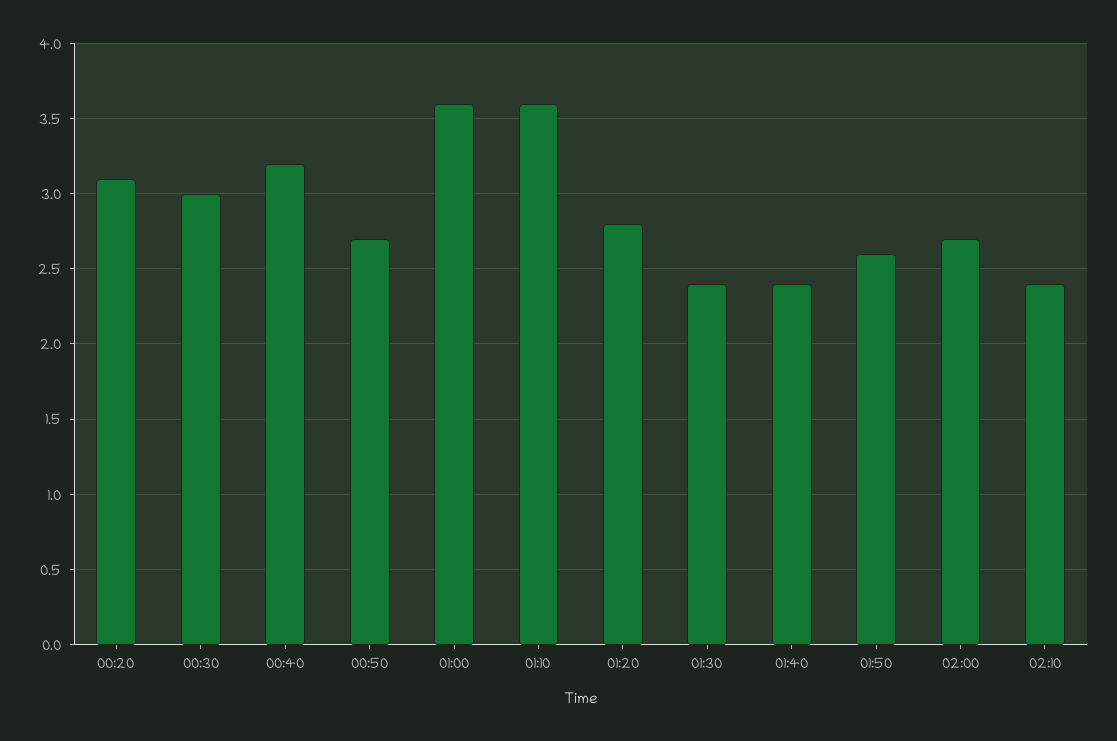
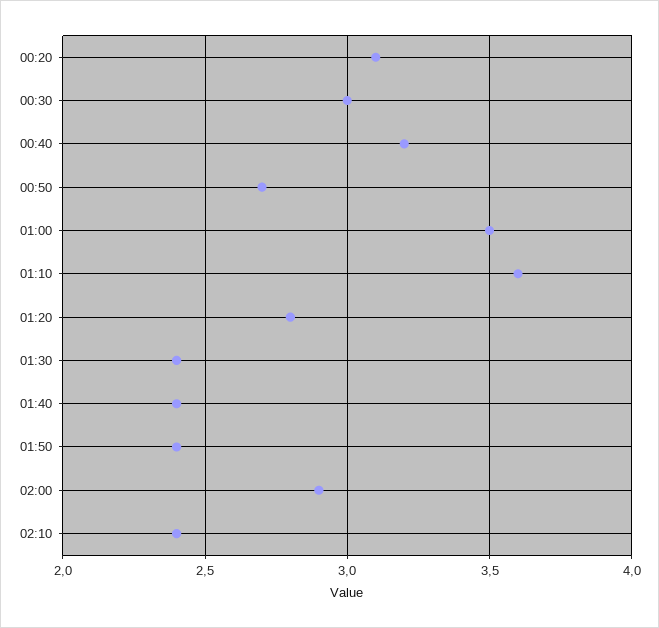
01:00: 3.6 -> 3.5
01:50: 2.6 -> 2.4
02:00: 2.7 -> 2.9

